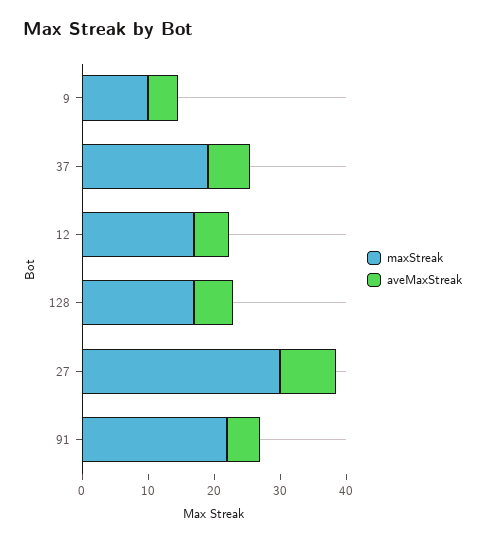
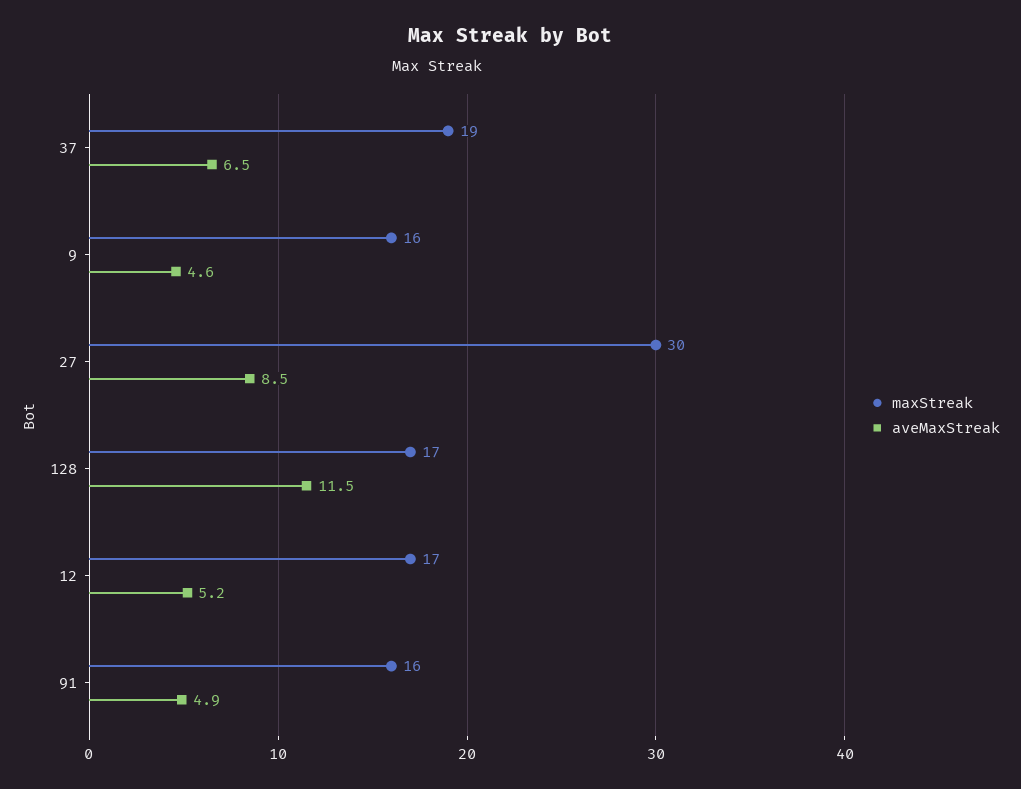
maxStreak, 9: 10 -> 16
aveMaxStreak, 128: 6 -> 11.5
maxStreak, 91: 22 -> 16

